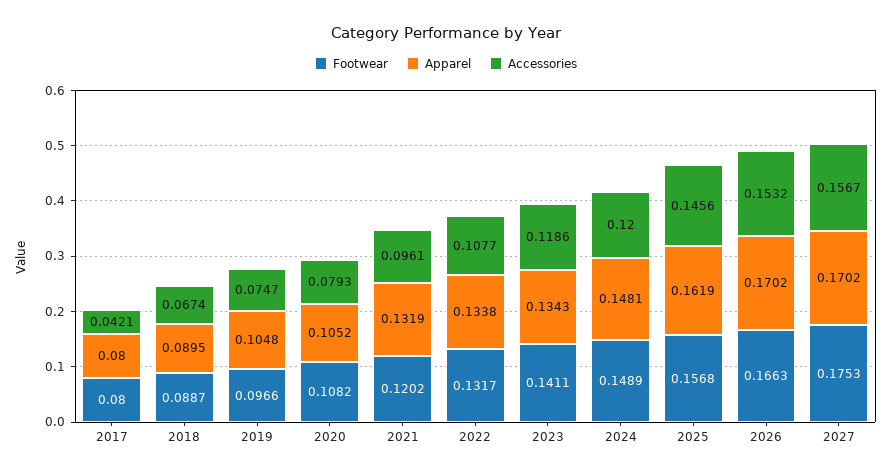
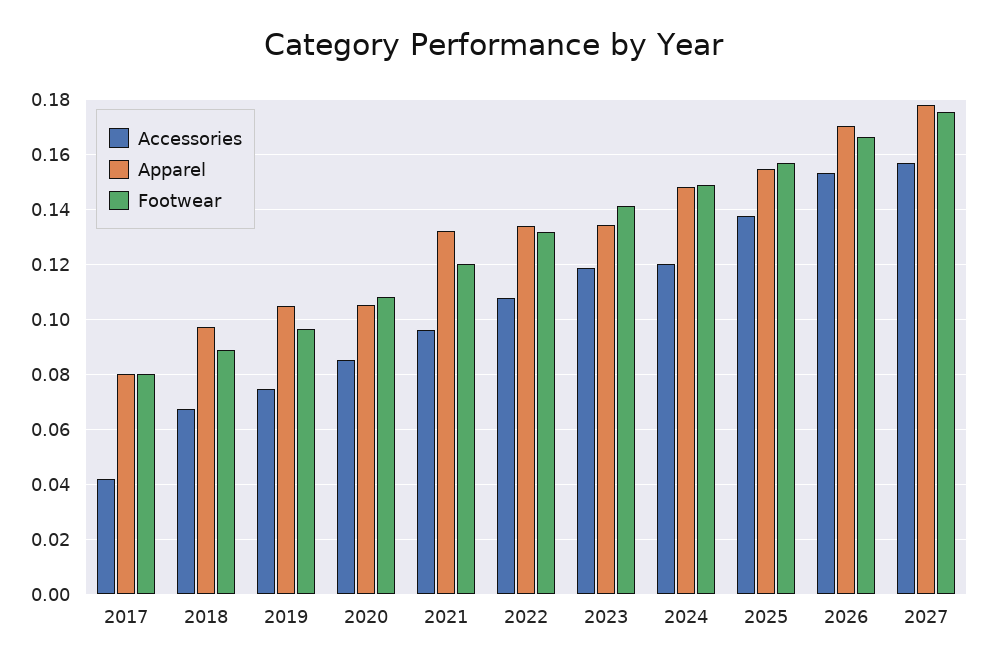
Apparel, 2018: 0.0895 -> 0.0975
Accessories, 2020: 0.0793 -> 0.085
Apparel, 2025: 0.1619 -> 0.155
Accessories, 2025: 0.1456 -> 0.1375
Apparel, 2027: 0.1702 -> 0.1775

